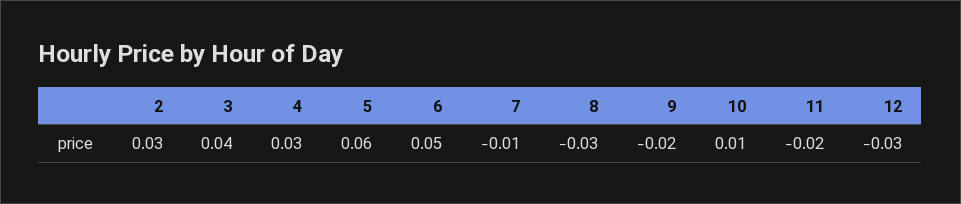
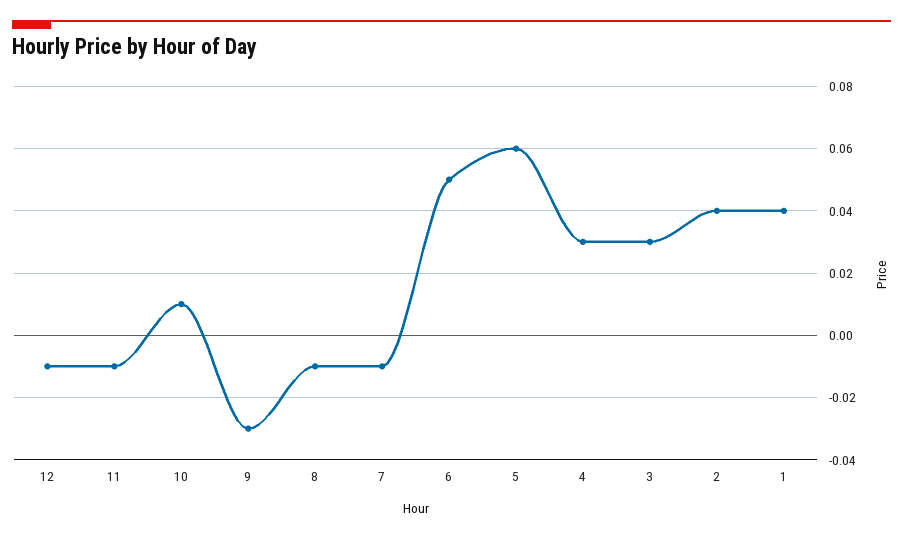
2: 0.03 -> 0.04
3: 0.04 -> 0.03
8: -0.03 -> -0.01
9: -0.02 -> -0.03
11: -0.02 -> -0.01
12: -0.03 -> -0.01
1: none -> 0.04

